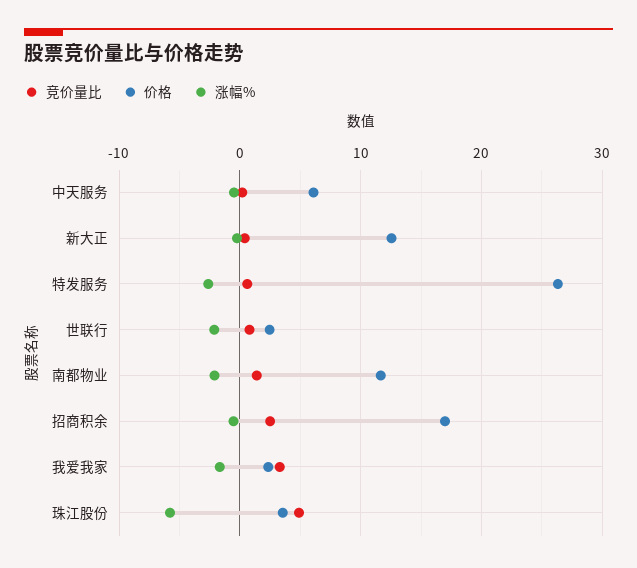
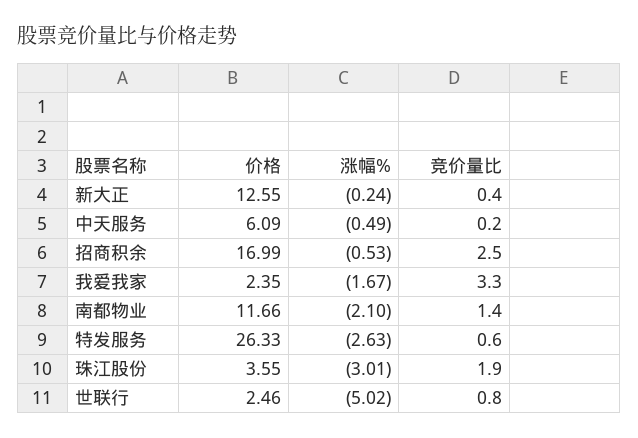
涨幅%, 世联行: -2 -> -5.02
竞价量比, 珠江股份: 5 -> 1.9
涨幅%, 珠江股份: -6 -> -3.01

